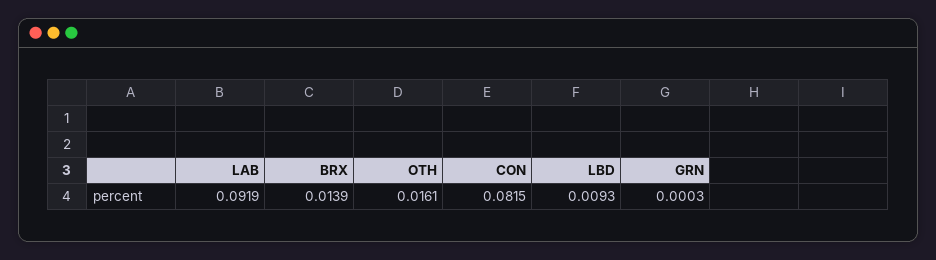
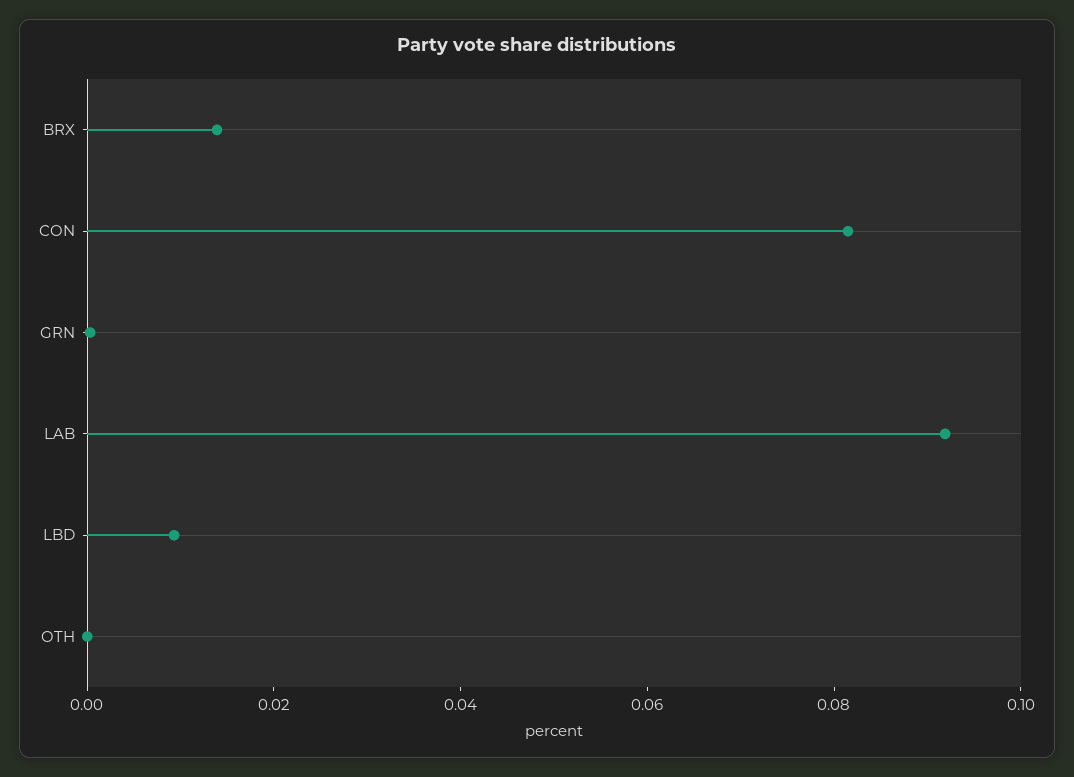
OTH: 0.0161 -> 0

